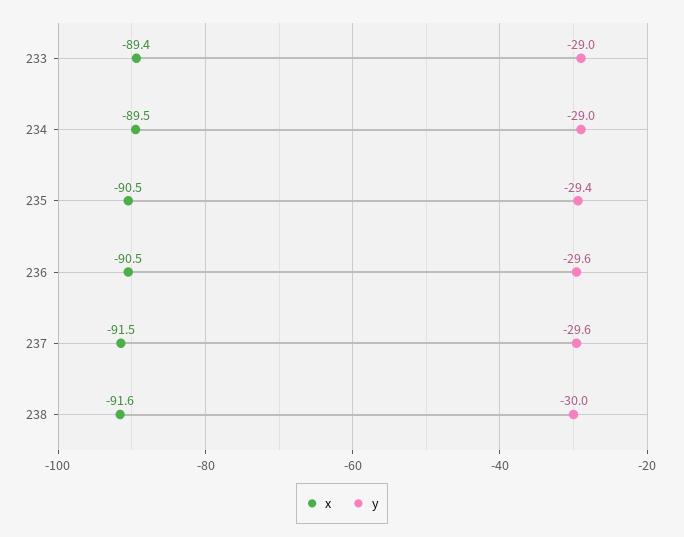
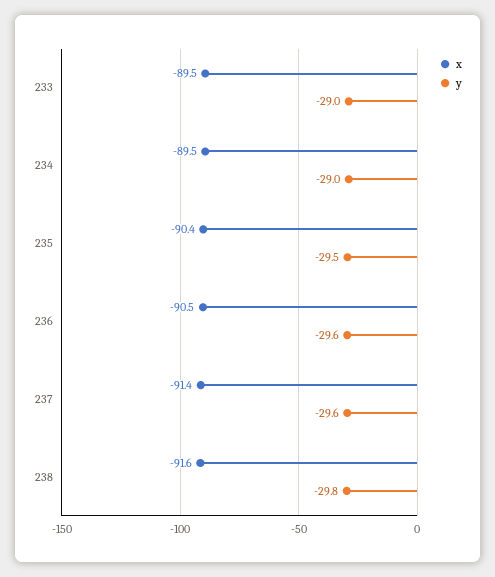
x, 233: -89.4 -> -89.5
x, 235: -90.5 -> -90.4
y, 235: -29.4 -> -29.5
x, 237: -91.5 -> -91.4
y, 238: -30 -> -29.8

